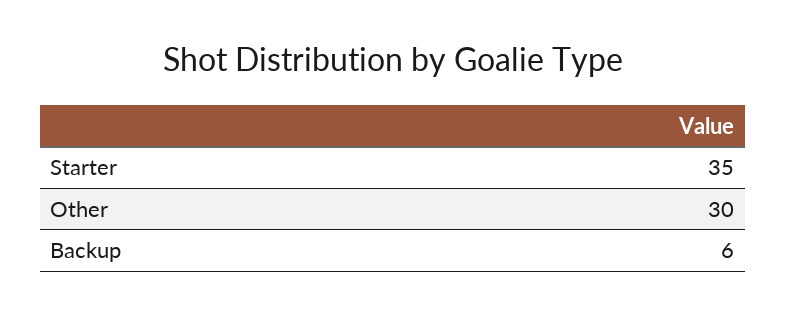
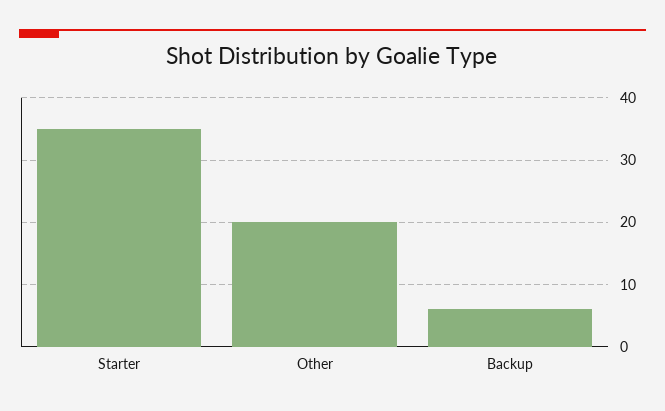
Other: 30 -> 20

